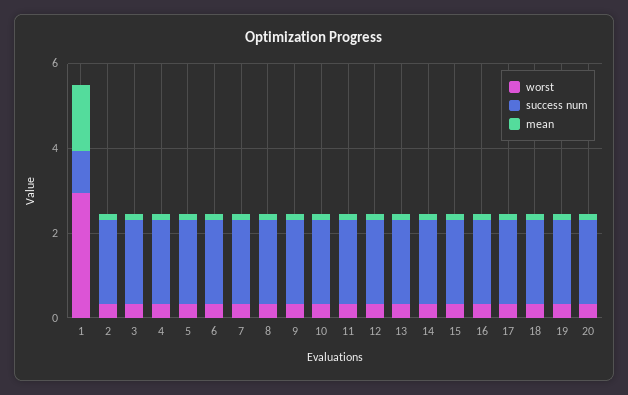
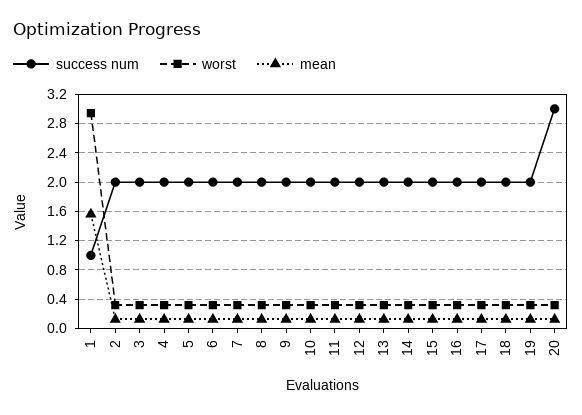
success num, 20: 2 -> 3

